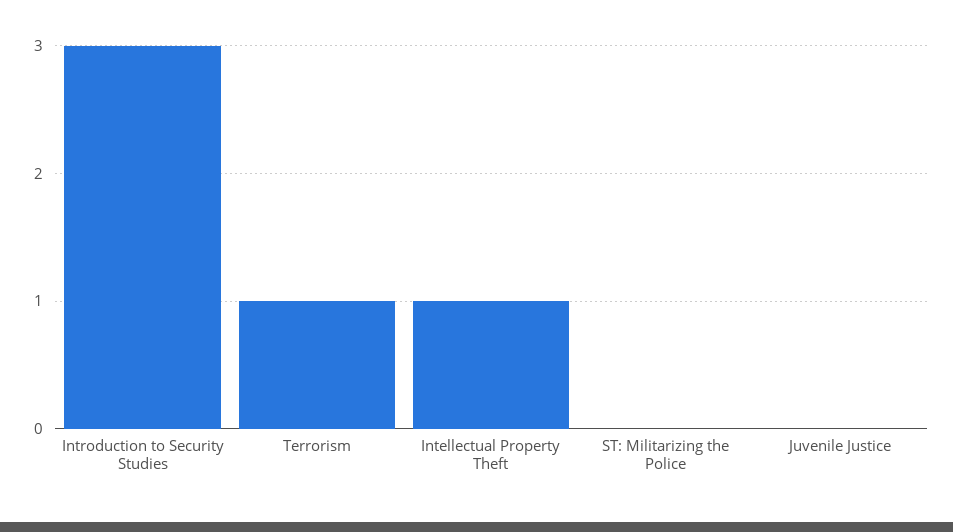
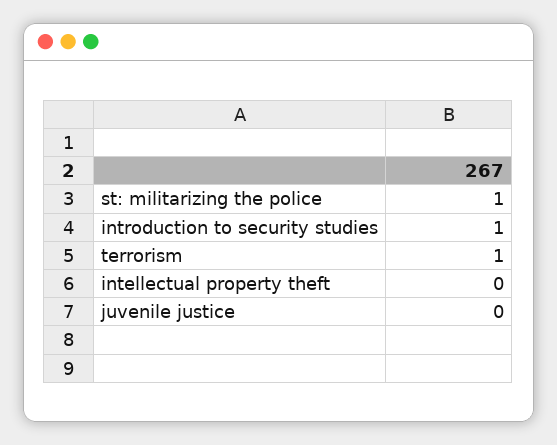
Introduction to Security Studies: 3 -> 1
Intellectual Property Theft: 1 -> 0
ST: Militarizing the Police: 0 -> 1

